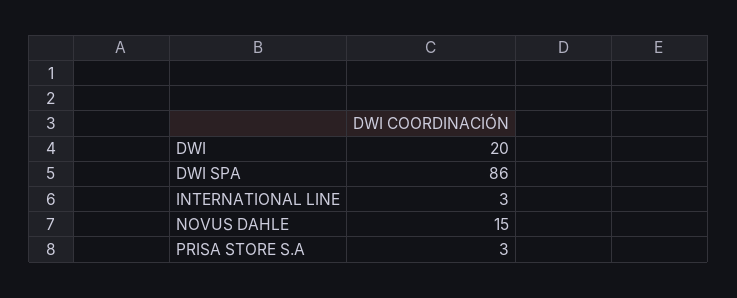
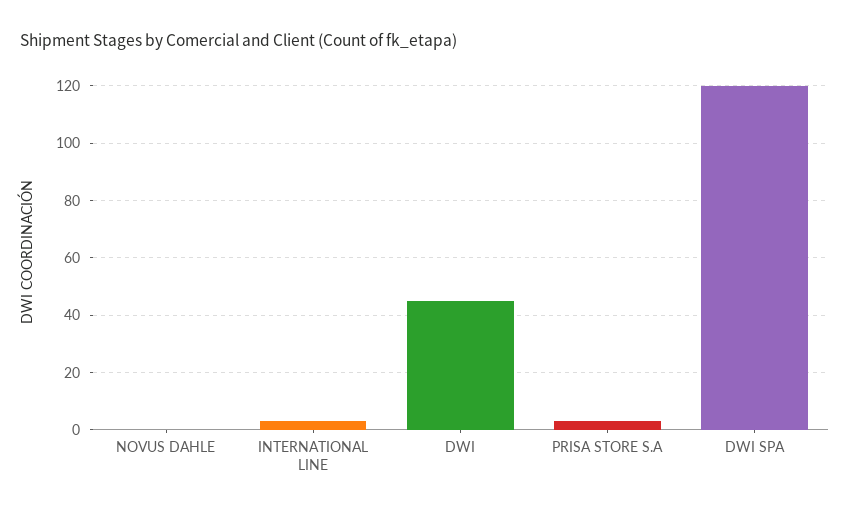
DWI: 20 -> 45
DWI SPA: 86 -> 120
NOVUS DAHLE: 15 -> 0

